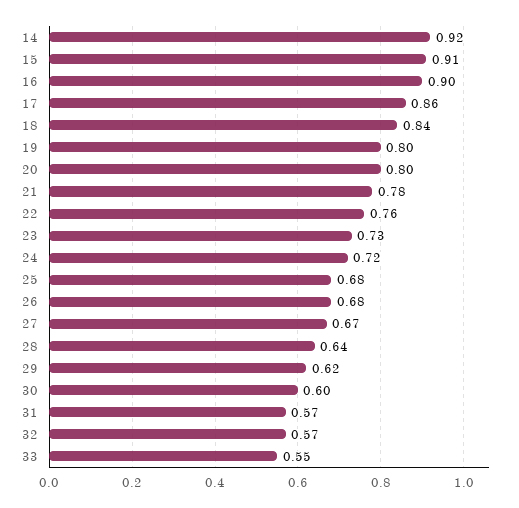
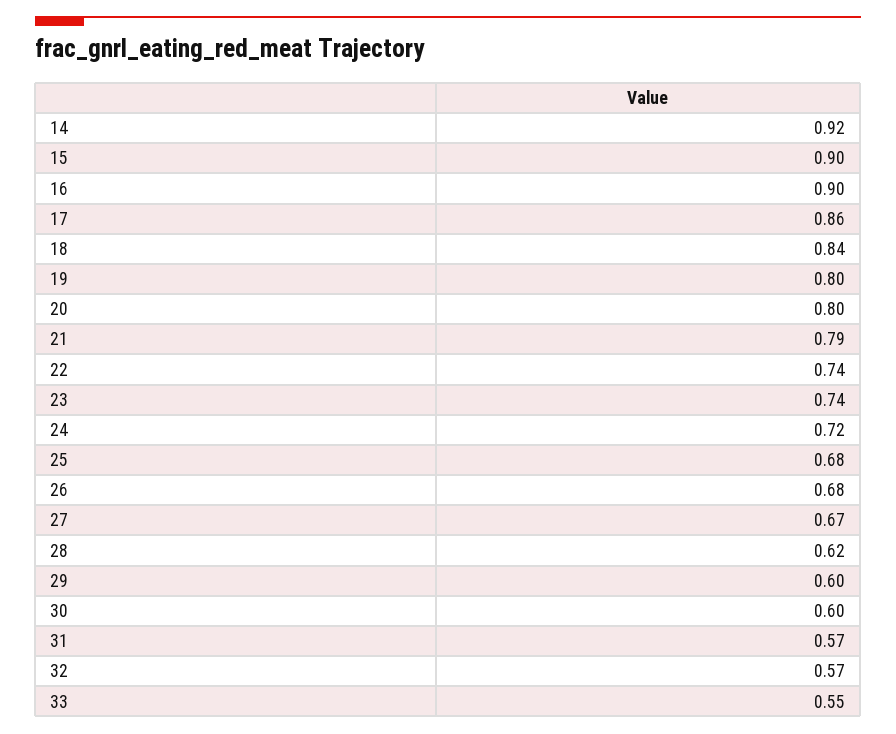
15: 0.91 -> 0.9
21: 0.78 -> 0.79
22: 0.76 -> 0.74
23: 0.73 -> 0.74
28: 0.64 -> 0.62
29: 0.62 -> 0.6

